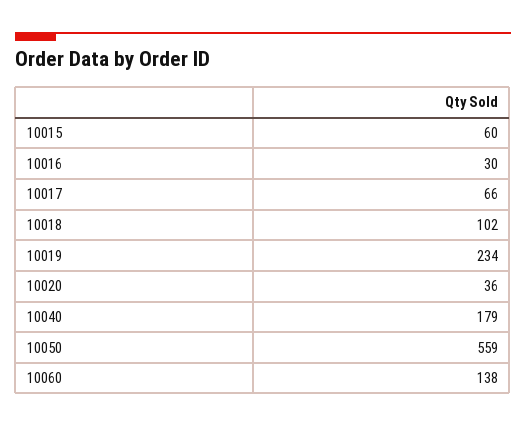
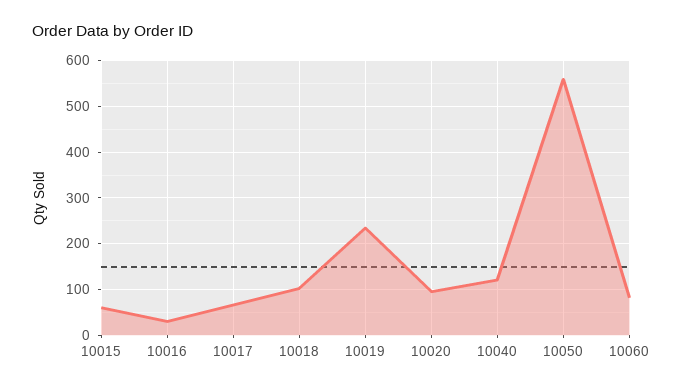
10020: 36 -> 100
10040: 179 -> 120
10060: 138 -> 80

